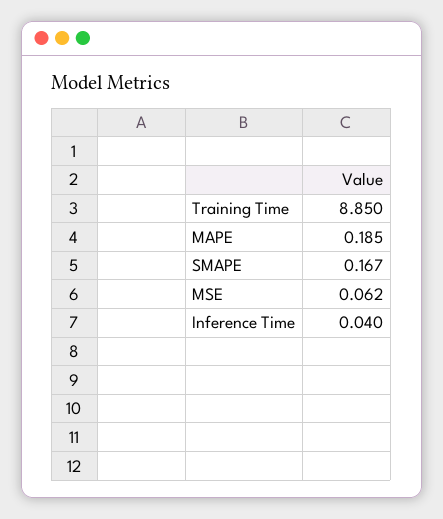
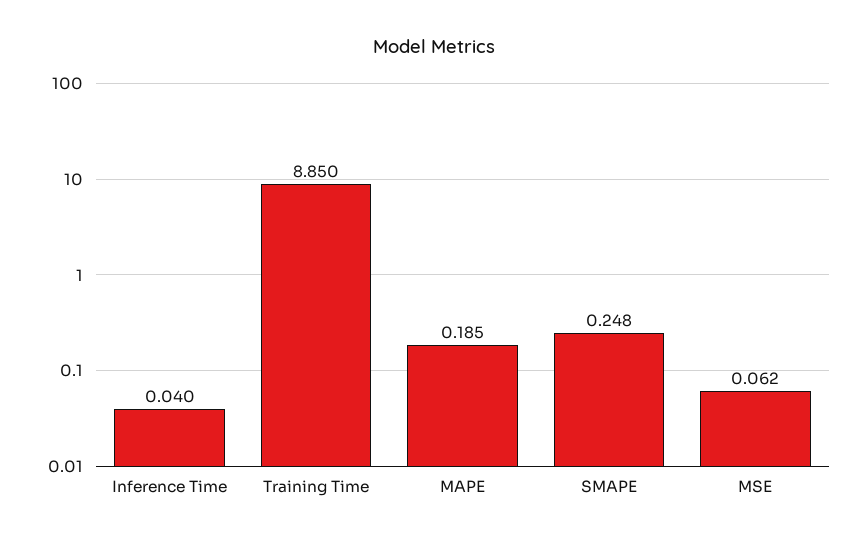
SMAPE: 0.167 -> 0.248

